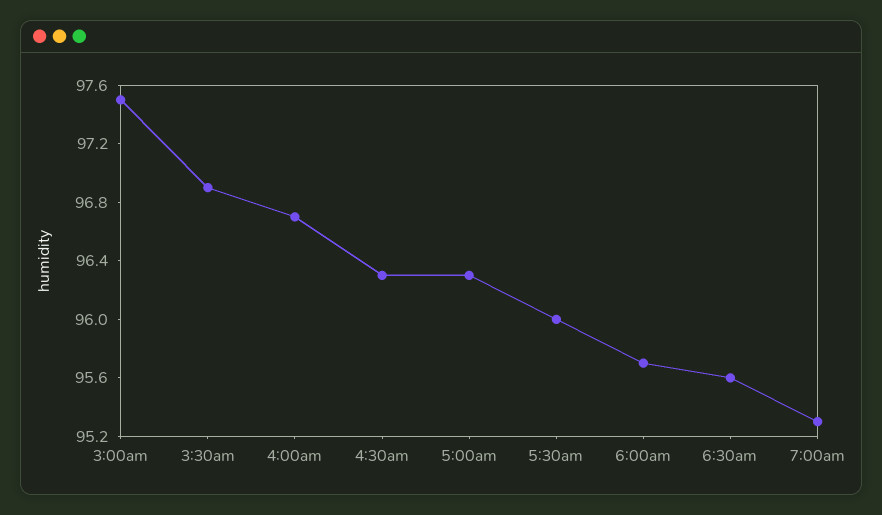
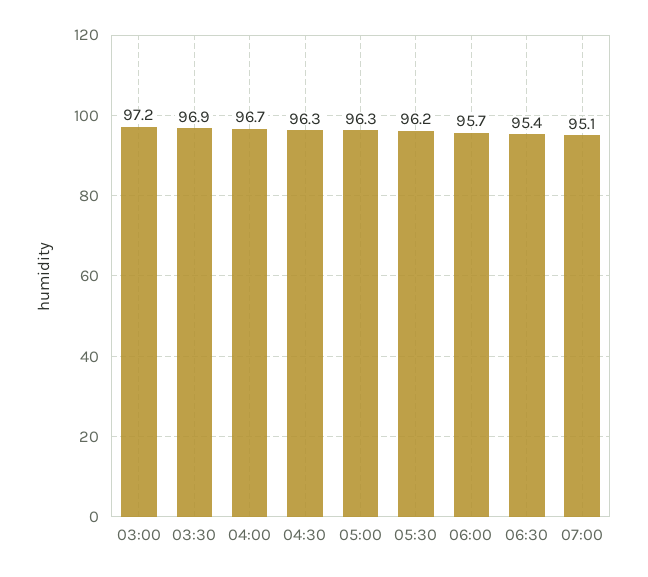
3:00am: 97.5 -> 97.2
5:30am: 96 -> 96.2
6:30am: 95.6 -> 95.4
7:00am: 95.3 -> 95.1

